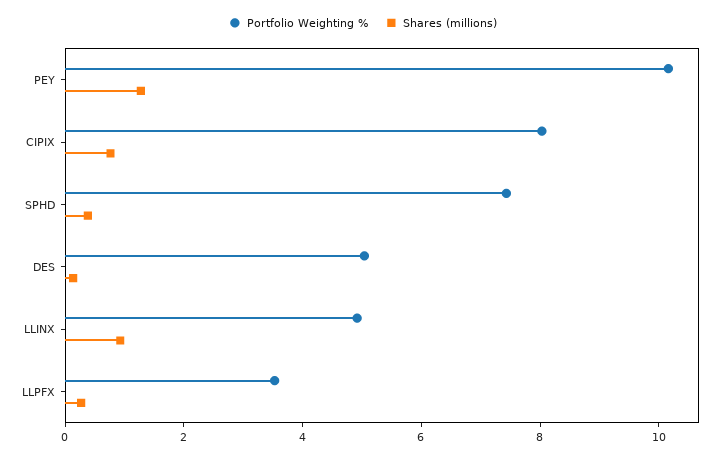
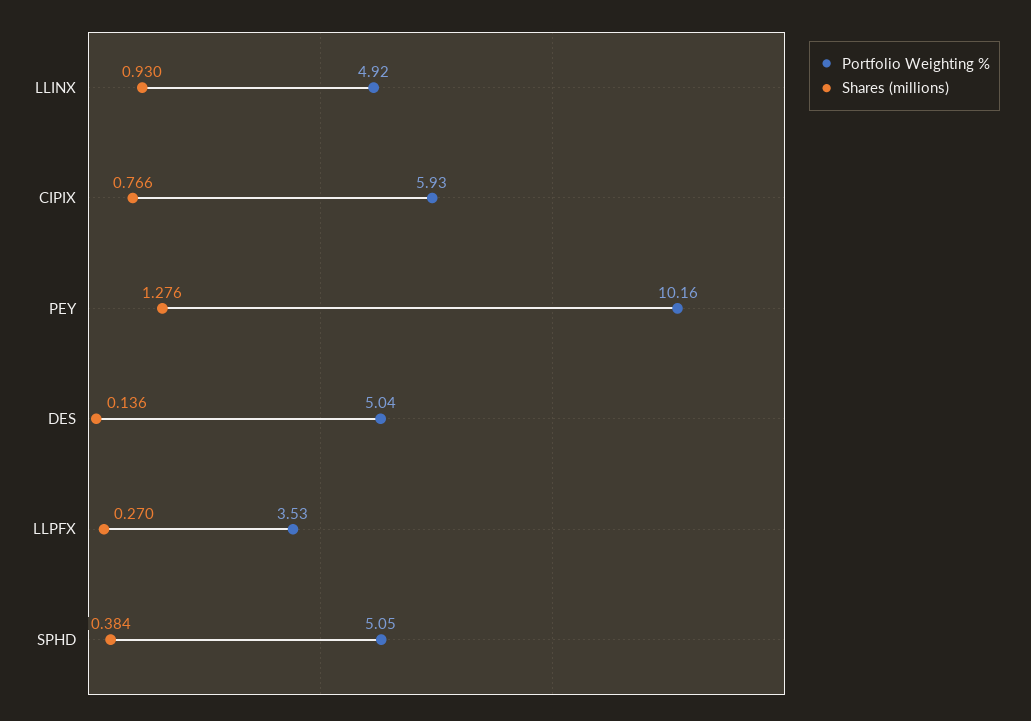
Portfolio Weighting %, CIPIX: 8 -> 5.93
Portfolio Weighting %, SPHD: 7.5 -> 5.05

